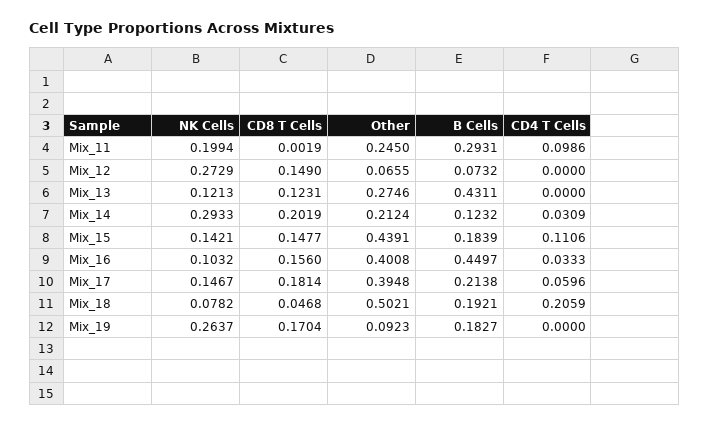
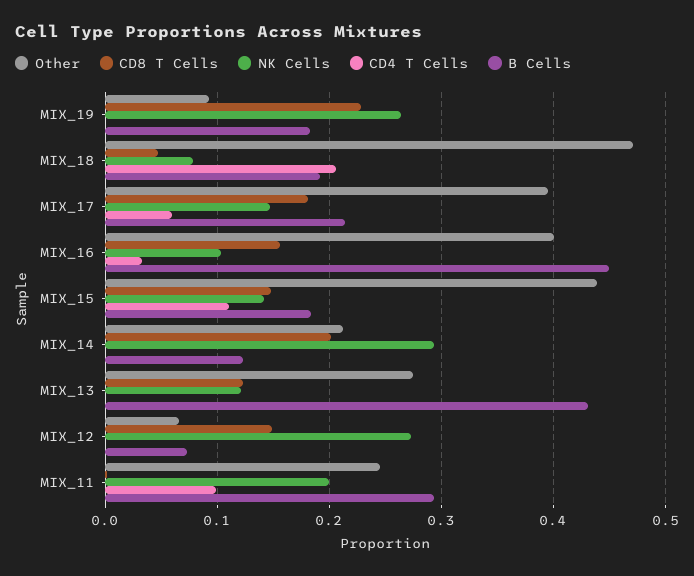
CD4 T Cells, Mix_14: 0.0309 -> 0
Other, Mix_18: 0.5021 -> 0.47
CD8 T Cells, Mix_19: 0.1704 -> 0.23

